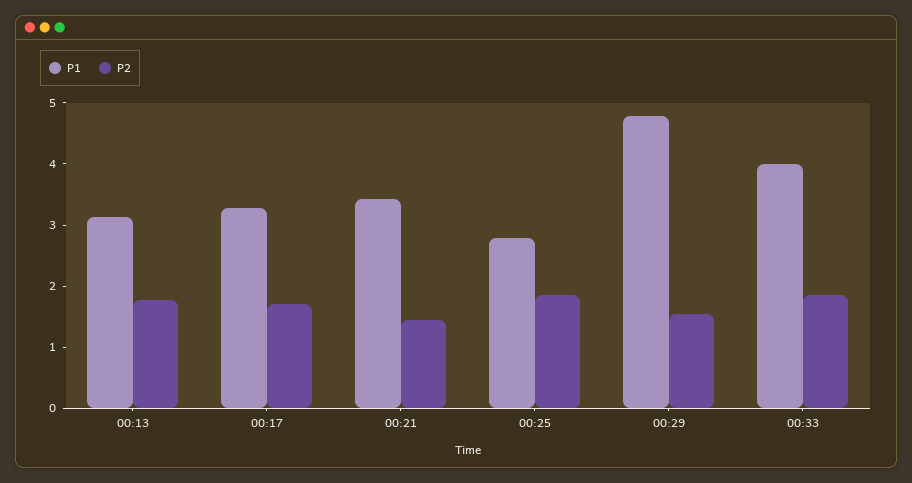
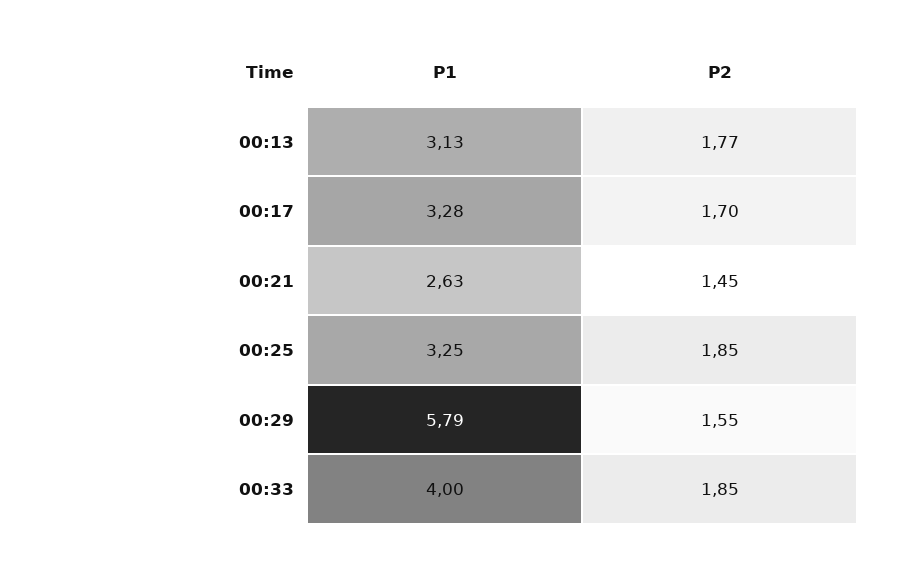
P1, 00:21: 3.4 -> 2.63
P1, 00:25: 2.8 -> 3.25
P1, 00:29: 4.8 -> 5.79

